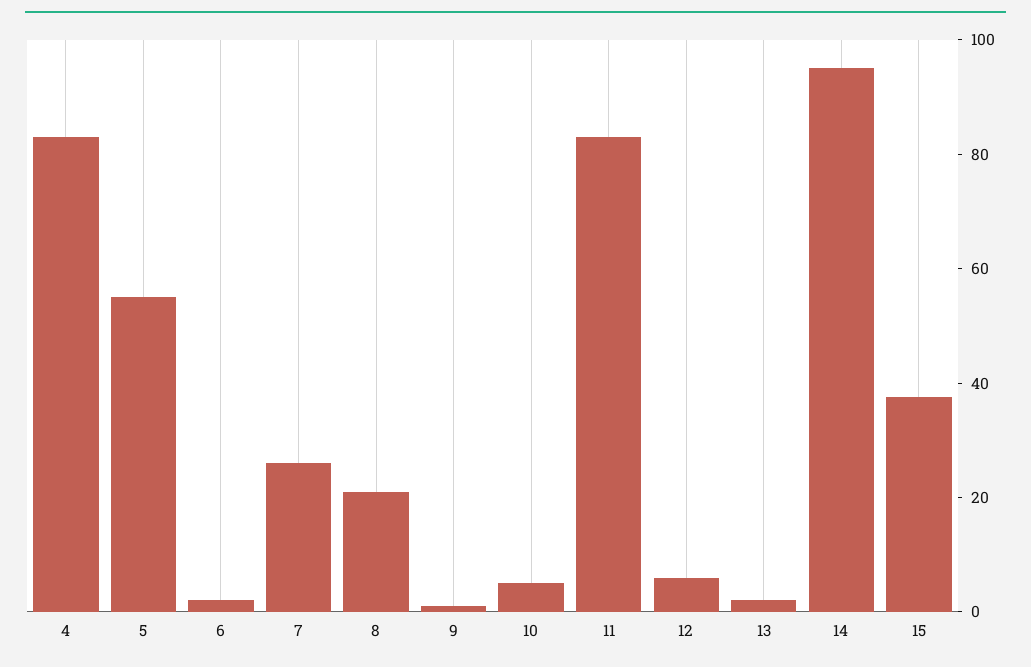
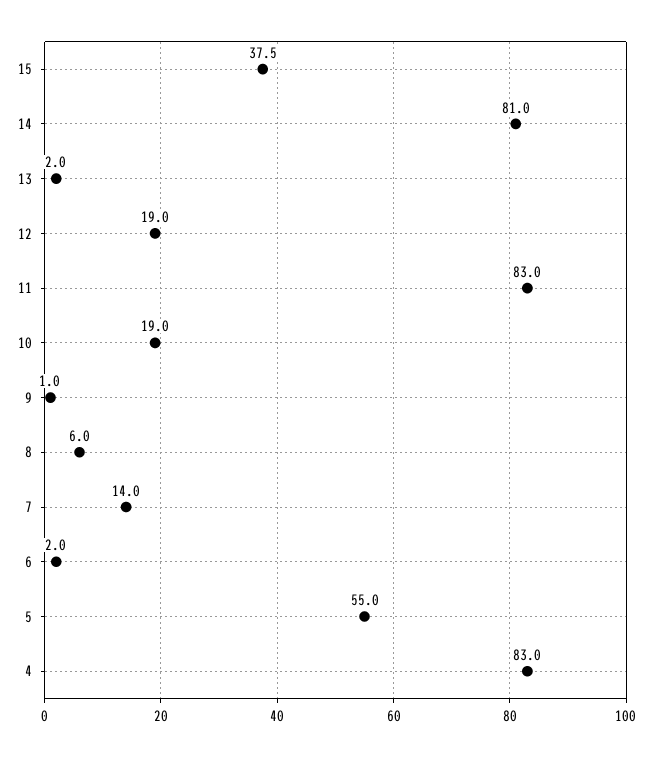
7: 25 -> 14
8: 20 -> 6
10: 5 -> 19
12: 5 -> 19
14: 95 -> 81

